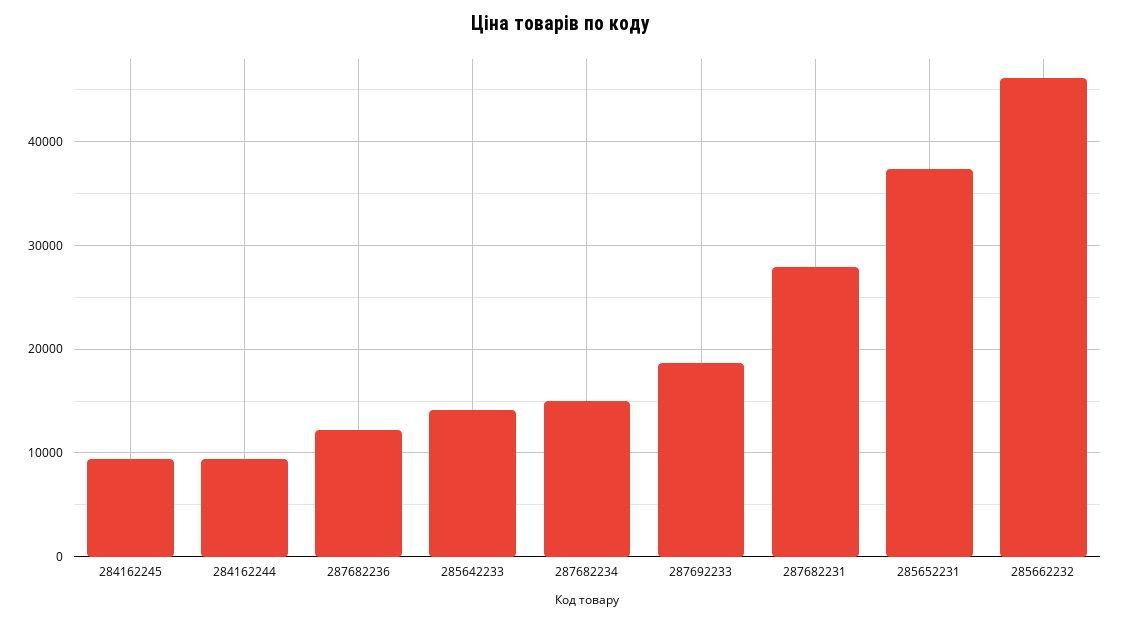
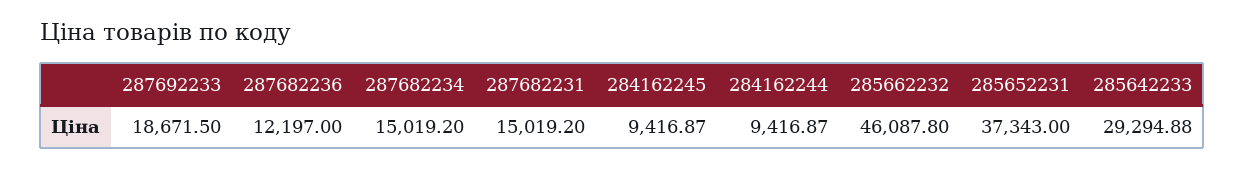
285642233: 14000 -> 29294.88
287682231: 28000 -> 15019.2

